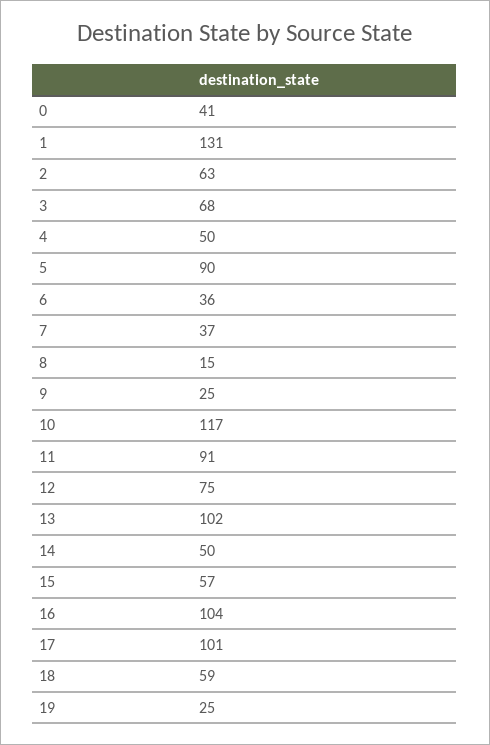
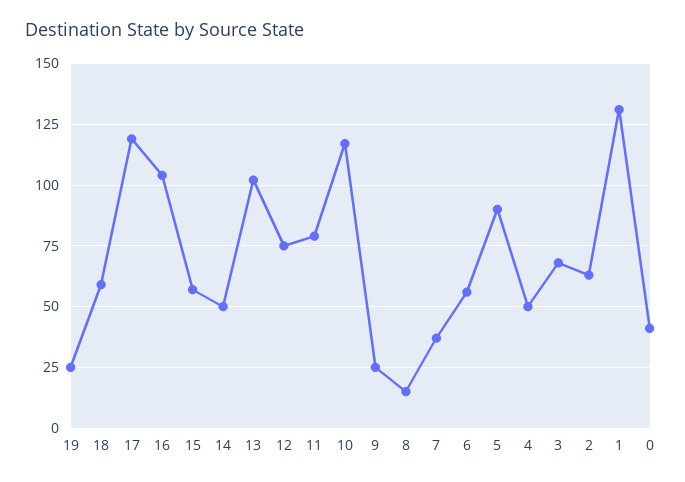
6: 36 -> 55
11: 91 -> 80
17: 101 -> 120

